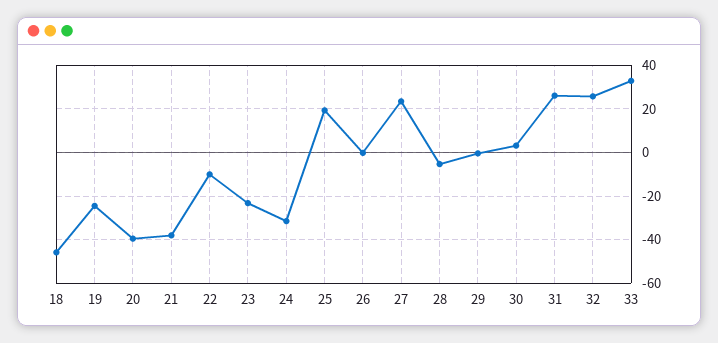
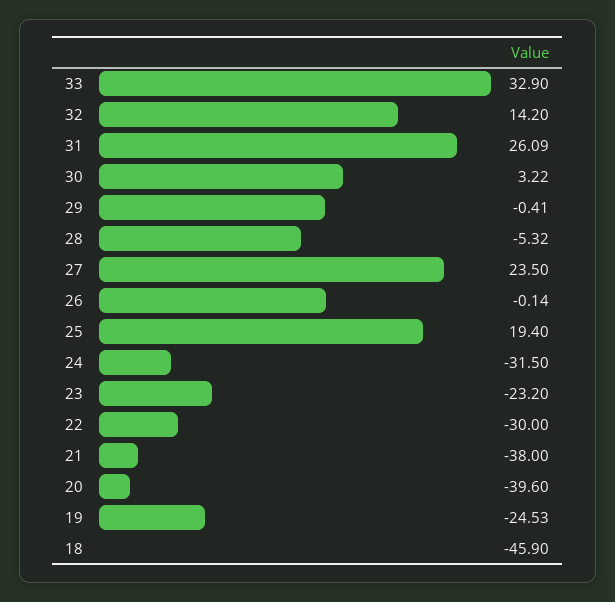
22: -10 -> -30
32: 25 -> 14.2

